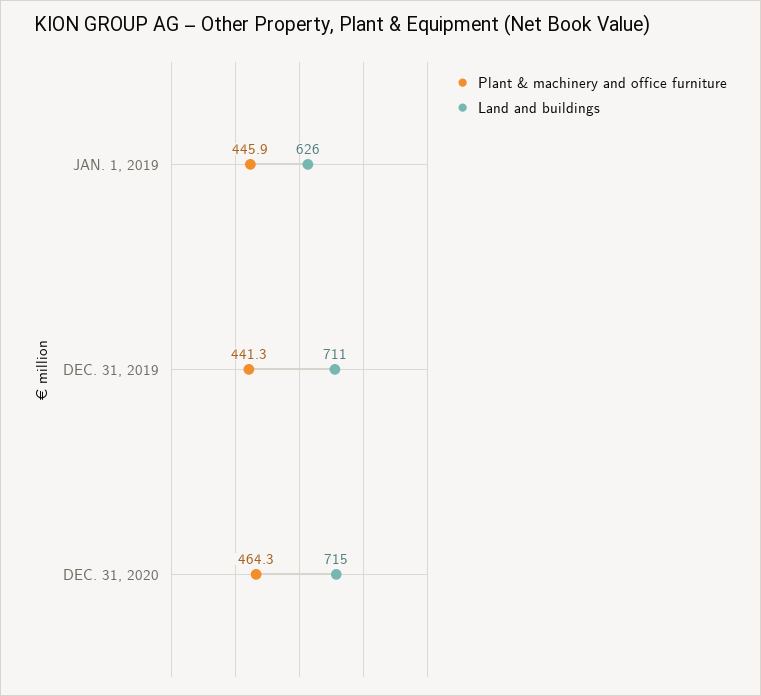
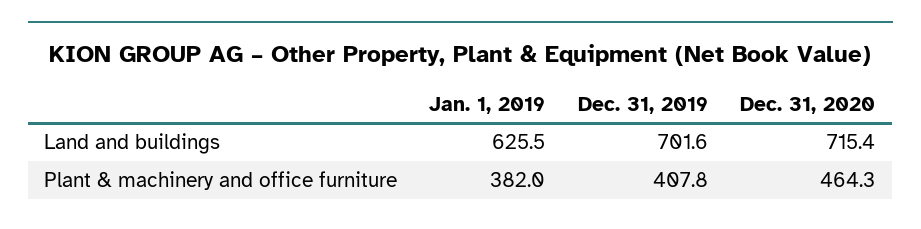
Plant & machinery and office furniture, JAN. 1, 2019: 445.9 -> 382
Plant & machinery and office furniture, DEC. 31, 2019: 441.3 -> 407.8
Land and buildings, DEC. 31, 2019: 711 -> 701.6

